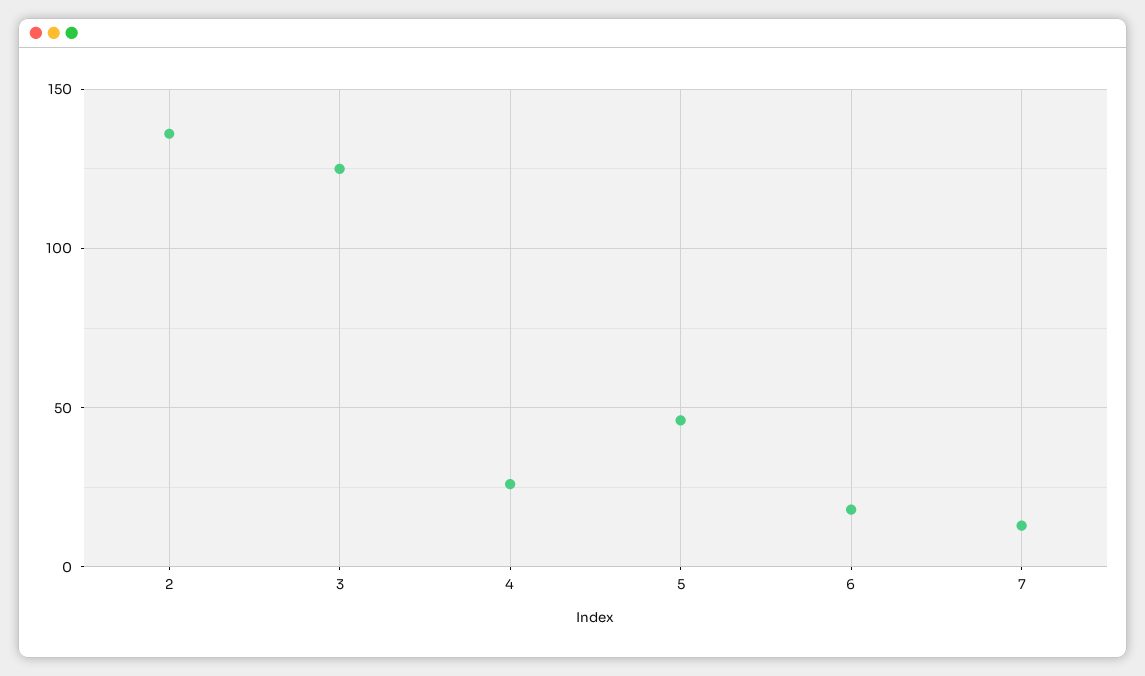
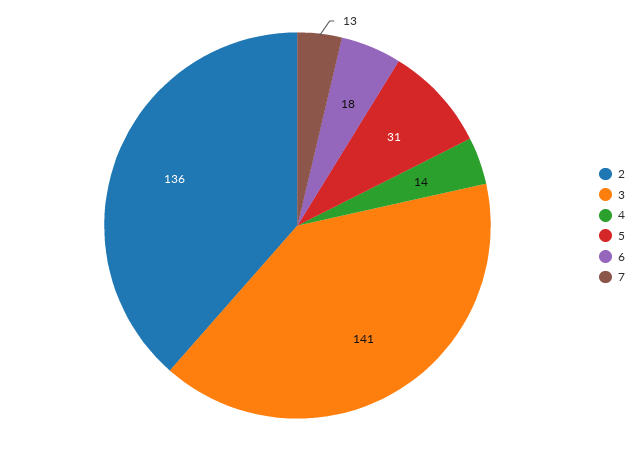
3: 125 -> 141
4: 25 -> 14
5: 45 -> 31

